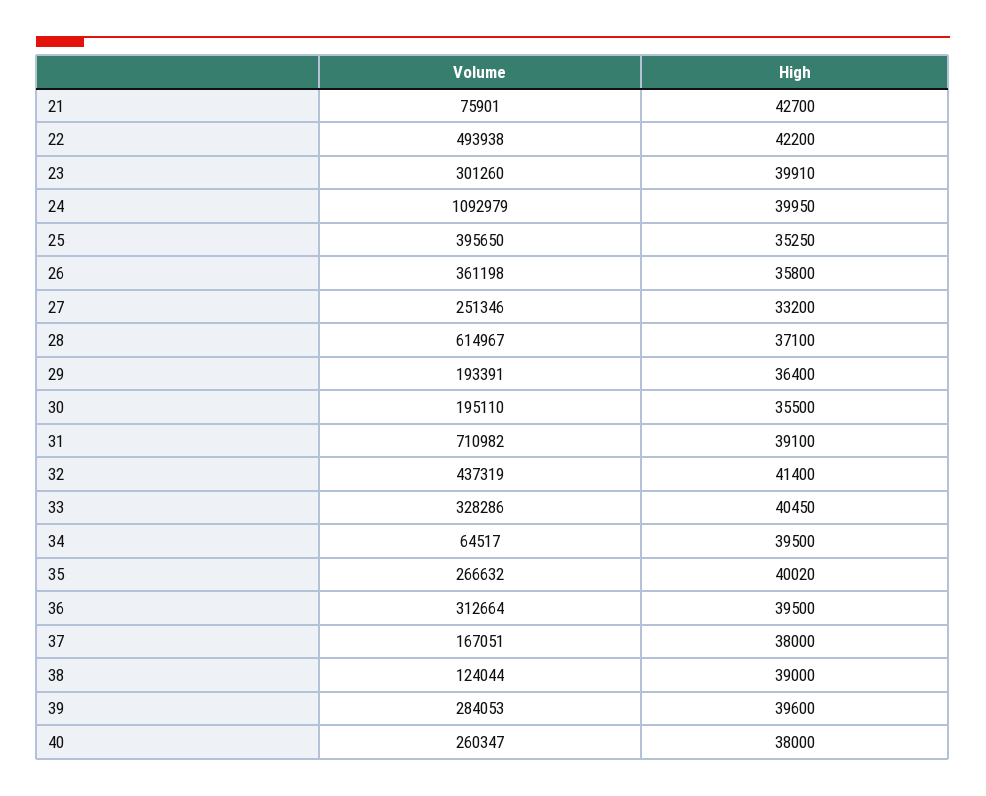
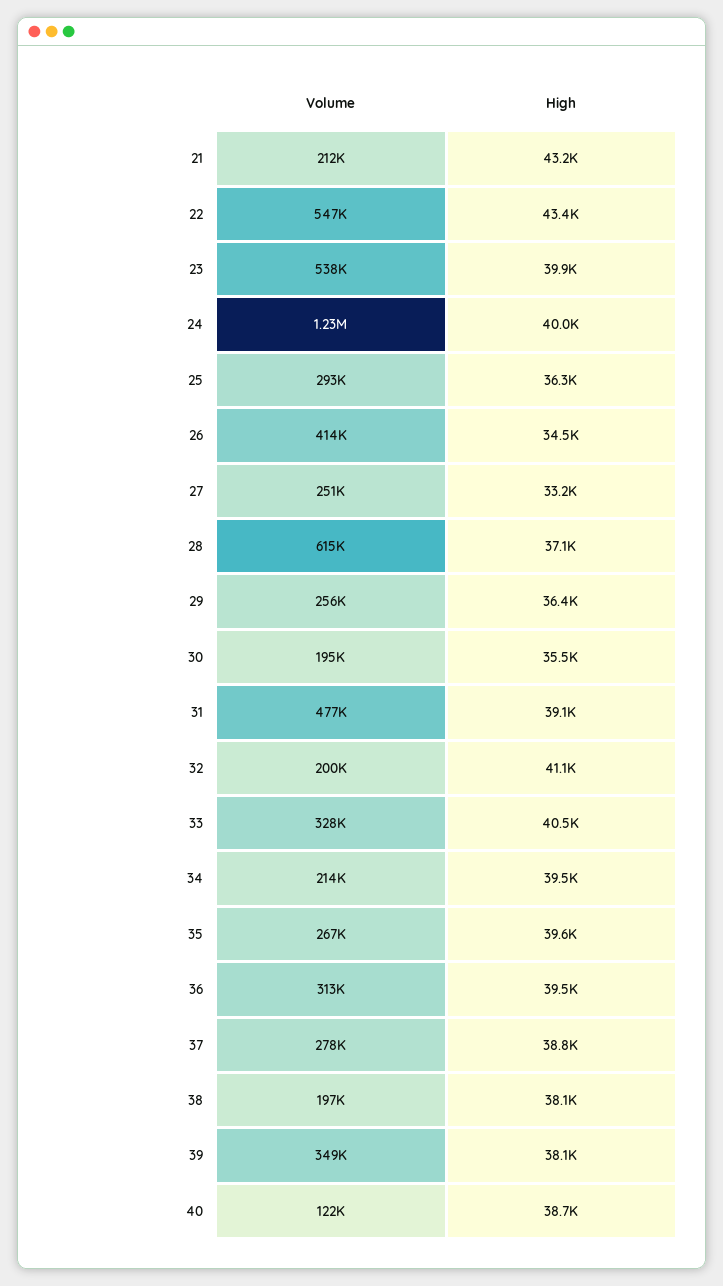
Volume, 21: 75901 -> 212000
High, 21: 42700 -> 43200
Volume, 22: 493938 -> 547000
High, 22: 42200 -> 43400
Volume, 23: 301260 -> 538000
Volume, 24: 1092979 -> 1230000
Volume, 25: 395650 -> 293000
High, 25: 35250 -> 36300
Volume, 26: 361198 -> 414000
High, 26: 35800 -> 34500
Volume, 29: 193391 -> 256000
Volume, 31: 710982 -> 477000
Volume, 32: 437319 -> 200000
High, 32: 41400 -> 41100
Volume, 34: 64517 -> 214000
High, 35: 40020 -> 39600
Volume, 37: 167051 -> 278000
High, 37: 38000 -> 38800
Volume, 38: 124044 -> 197000
High, 38: 39000 -> 38100
Volume, 39: 284053 -> 349000
High, 39: 39600 -> 38100
Volume, 40: 260347 -> 122000
High, 40: 38000 -> 38700

